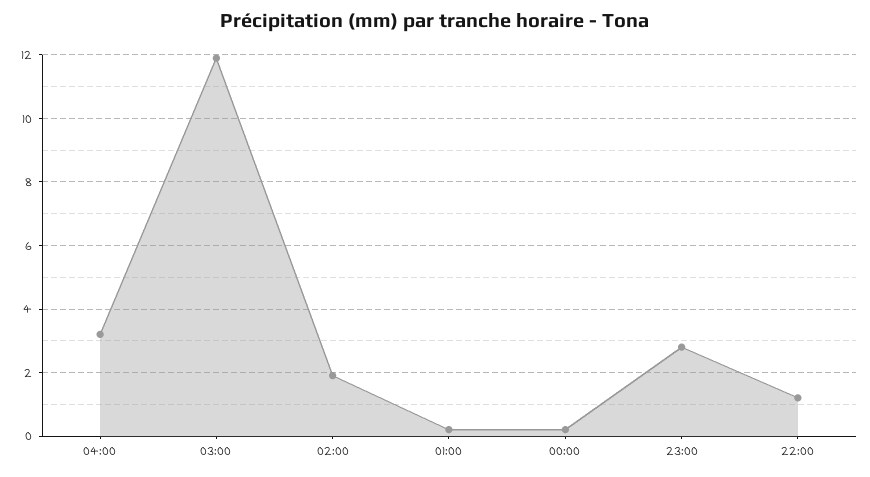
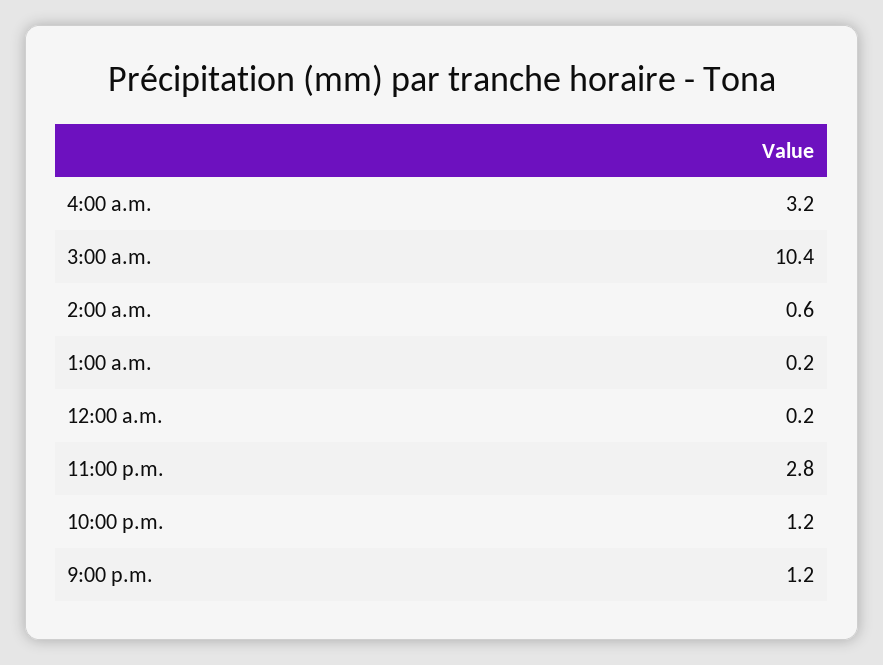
03:00: 12 -> 10.4
02:00: 2 -> 0.6
9:00 p.m.: none -> 1.2

